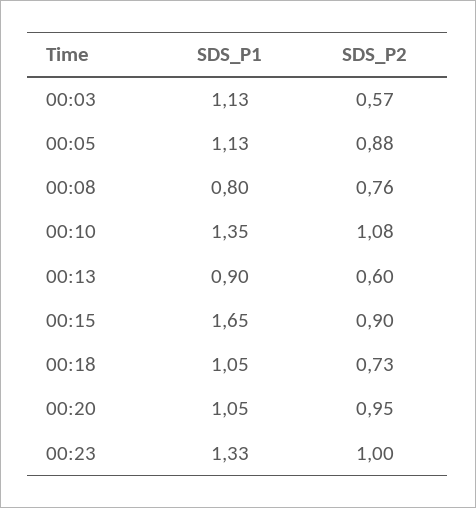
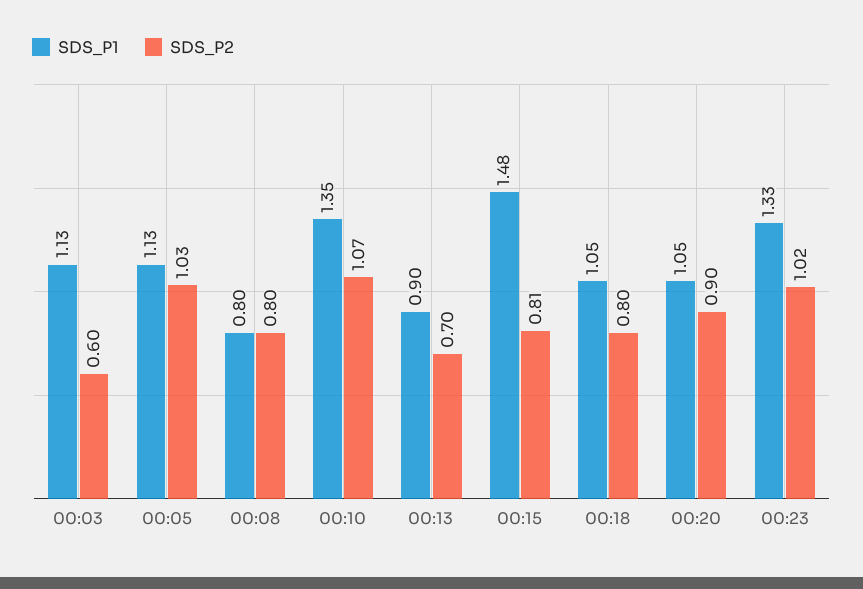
SDS_P2, 00:03: 0.57 -> 0.6
SDS_P2, 00:05: 0.88 -> 1.03
SDS_P2, 00:08: 0.76 -> 0.8
SDS_P2, 00:10: 1.08 -> 1.07
SDS_P2, 00:13: 0.6 -> 0.7
SDS_P1, 00:15: 1.65 -> 1.48
SDS_P2, 00:15: 0.9 -> 0.81
SDS_P2, 00:18: 0.73 -> 0.8
SDS_P2, 00:20: 0.95 -> 0.9
SDS_P2, 00:23: 1 -> 1.02

